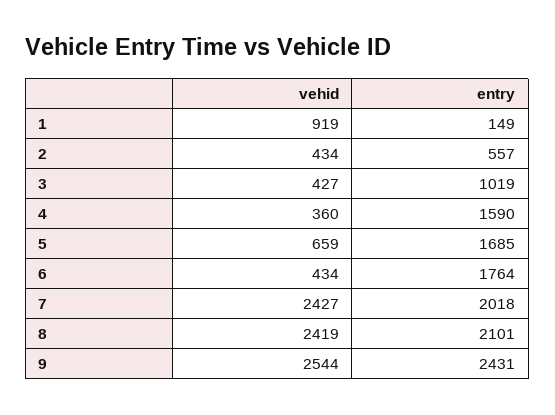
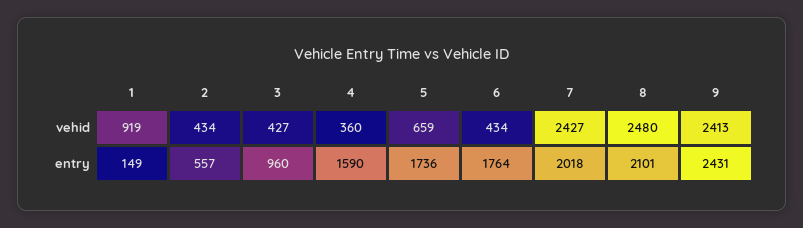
entry, 3: 1019 -> 960
entry, 5: 1685 -> 1736
vehid, 8: 2419 -> 2480
vehid, 9: 2544 -> 2413

